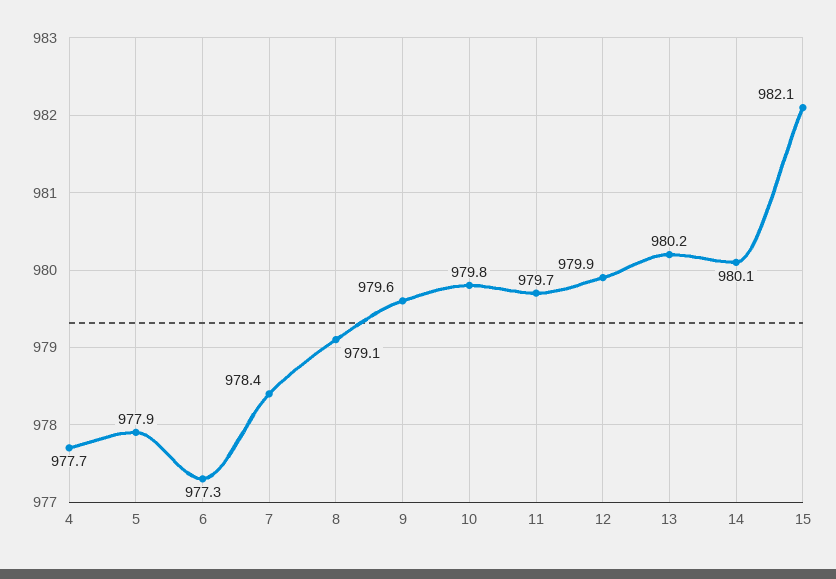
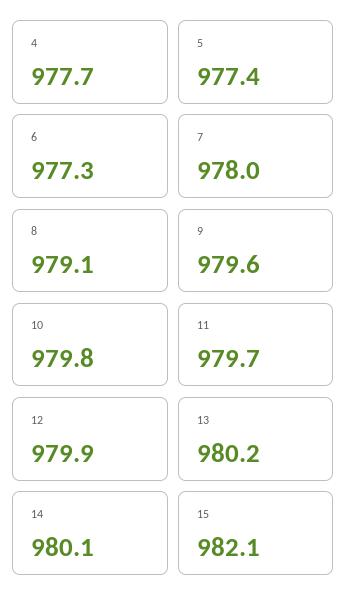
5: 977.9 -> 977.4
7: 978.4 -> 978

